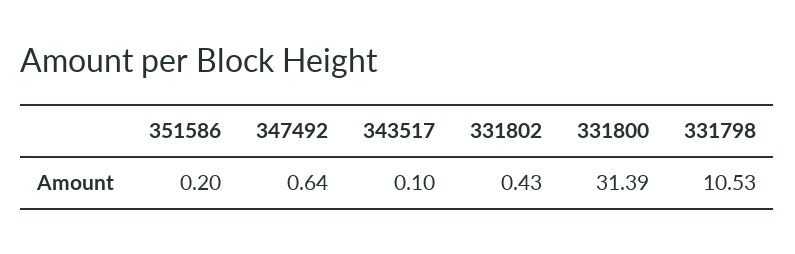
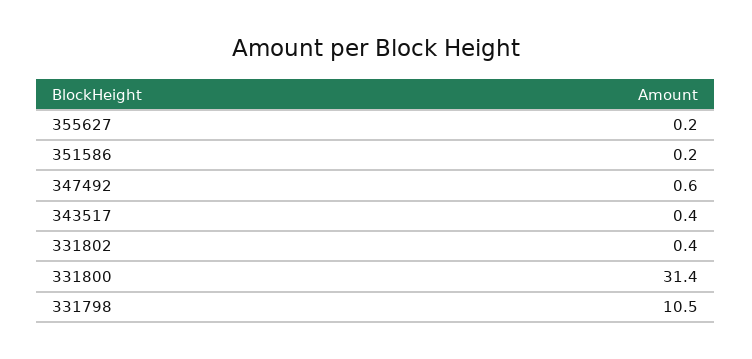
343517: 0.1 -> 0.4
355627: none -> 0.2

